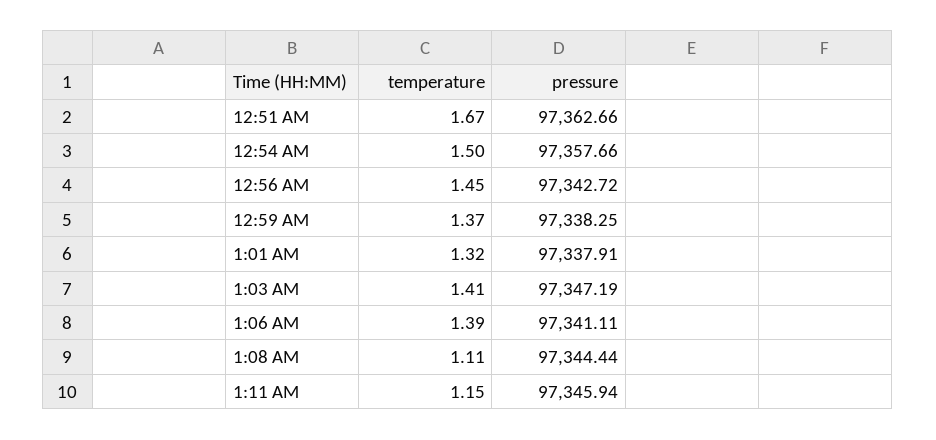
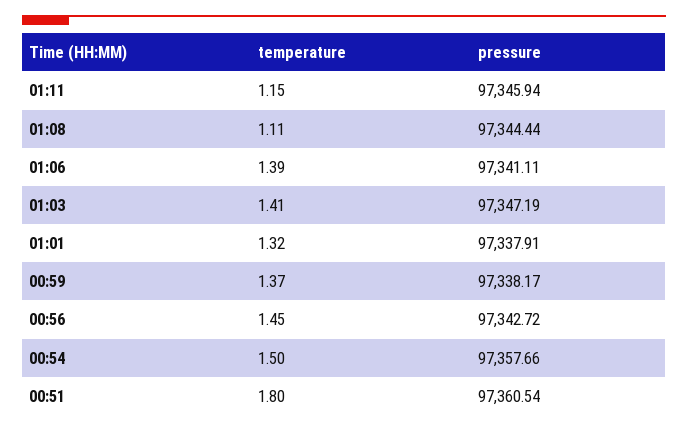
temperature, 12:51 AM: 1.67 -> 1.8
pressure, 12:51 AM: 97362.66 -> 97360.54
pressure, 12:59 AM: 97338.25 -> 97338.17

